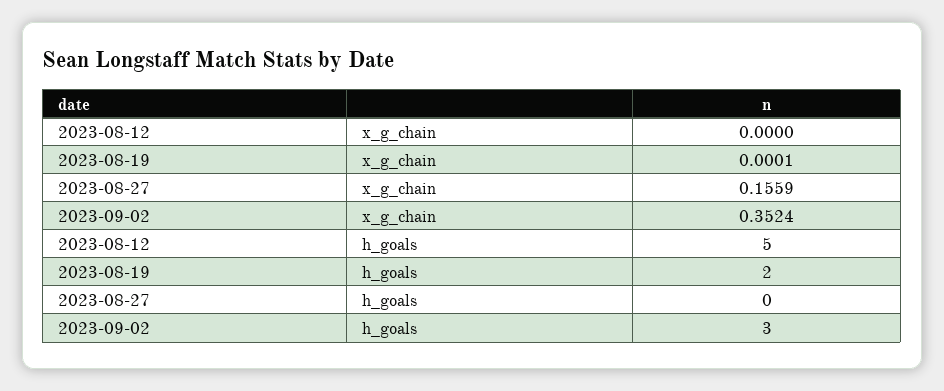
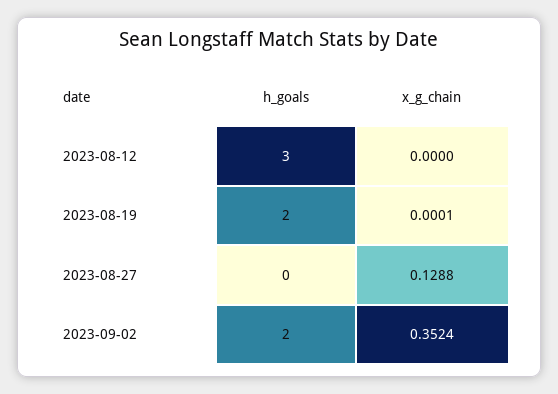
2023-08-27, x_g_chain: 0.1559 -> 0.1288
2023-08-12, h_goals: 5 -> 3
2023-09-02, h_goals: 3 -> 2

